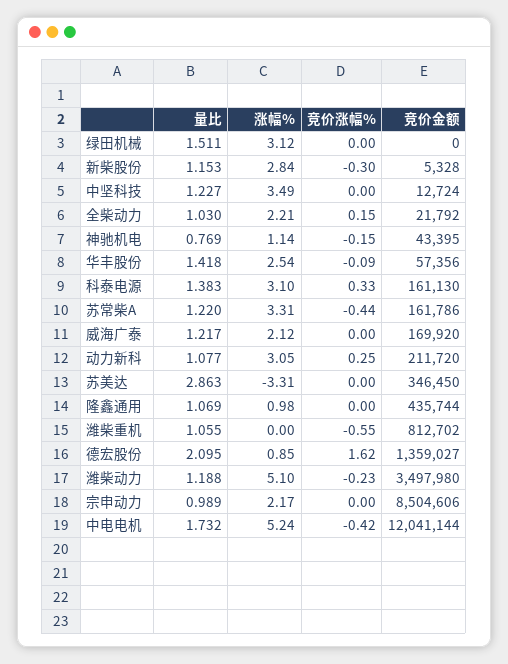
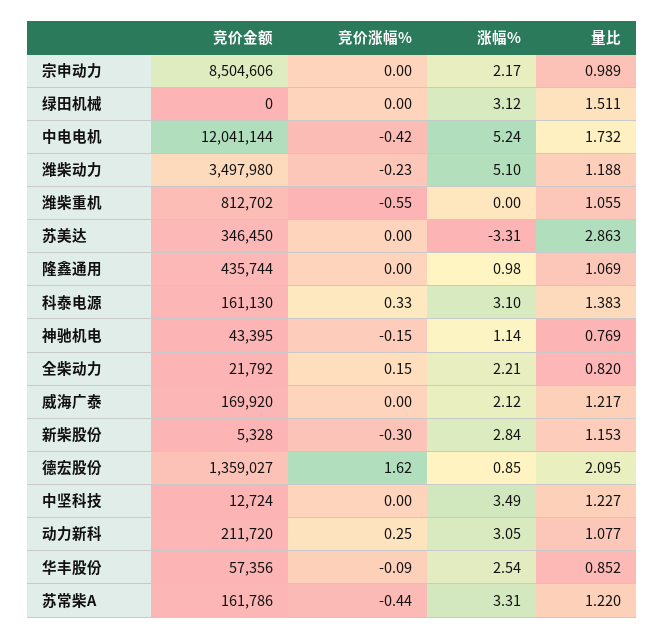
量比, 全柴动力: 1.03 -> 0.82
量比, 华丰股份: 1.418 -> 0.852

